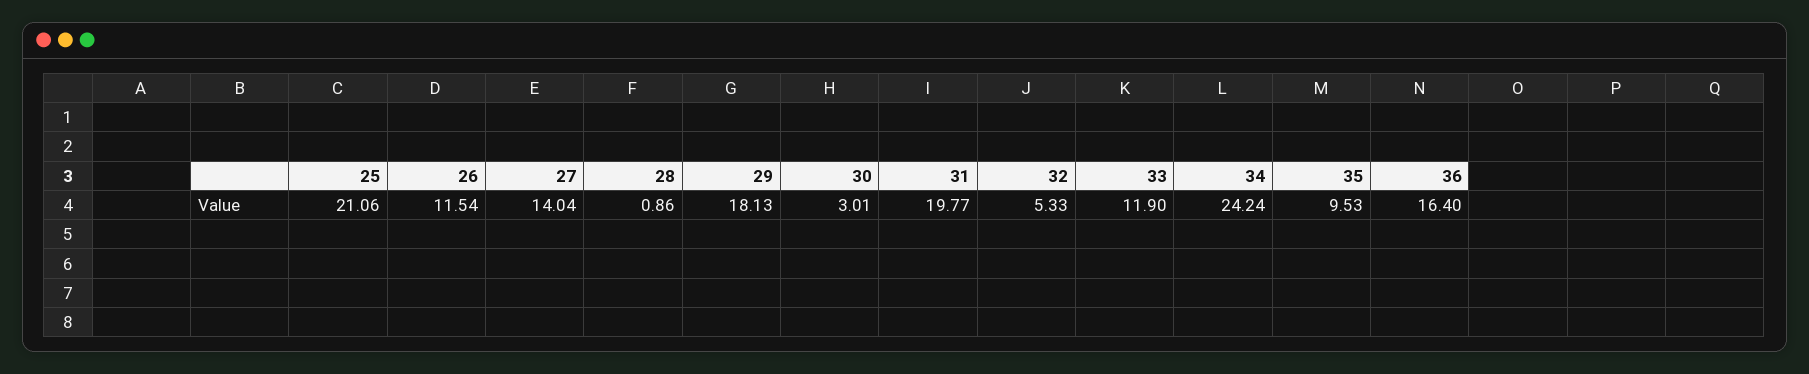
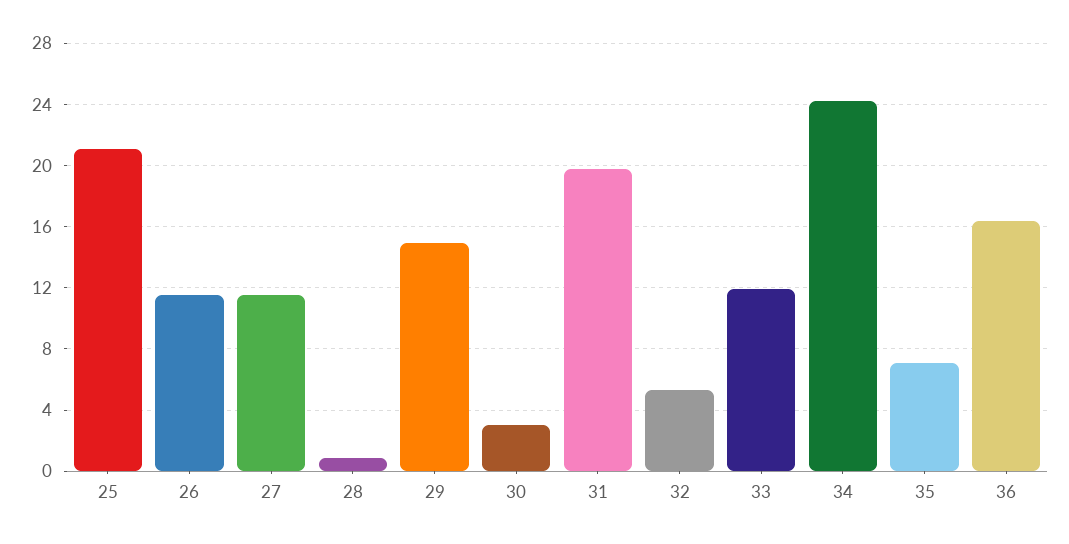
27: 14.04 -> 11.5
29: 18.13 -> 15
35: 9.53 -> 7

